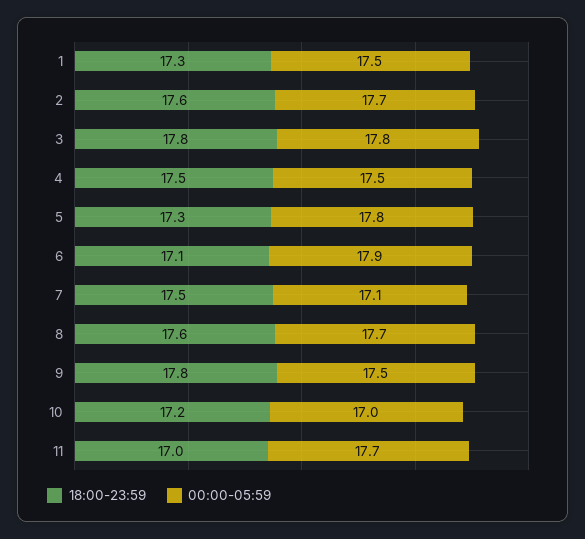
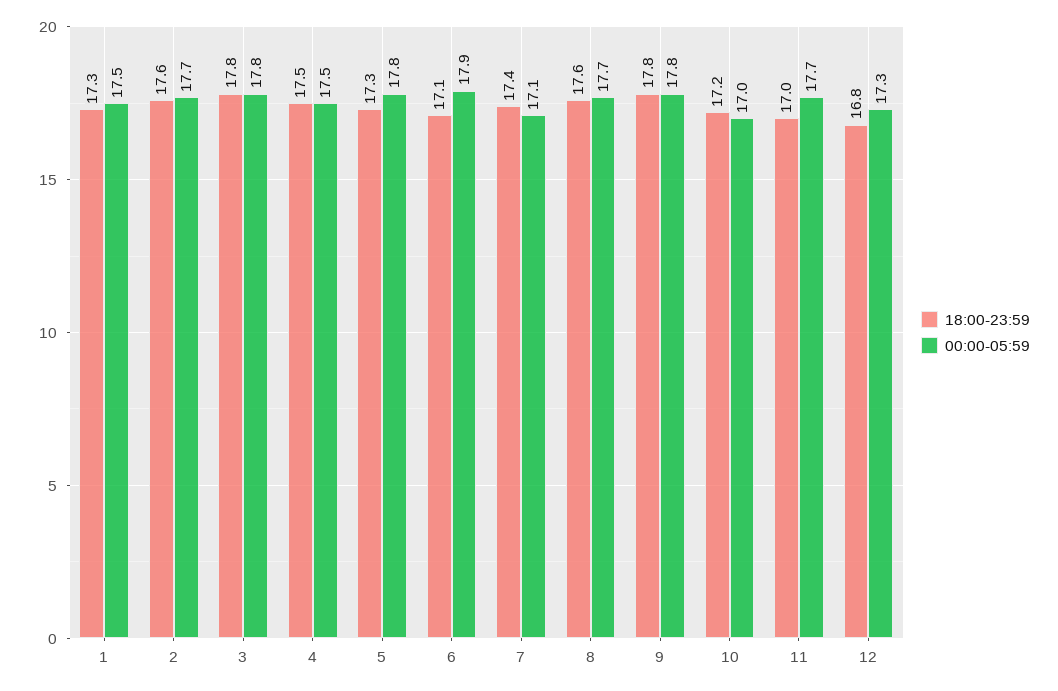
18:00-23:59, 7: 17.5 -> 17.4
00:00-05:59, 9: 17.5 -> 17.8
18:00-23:59, 12: none -> 16.8
00:00-05:59, 12: none -> 17.3

